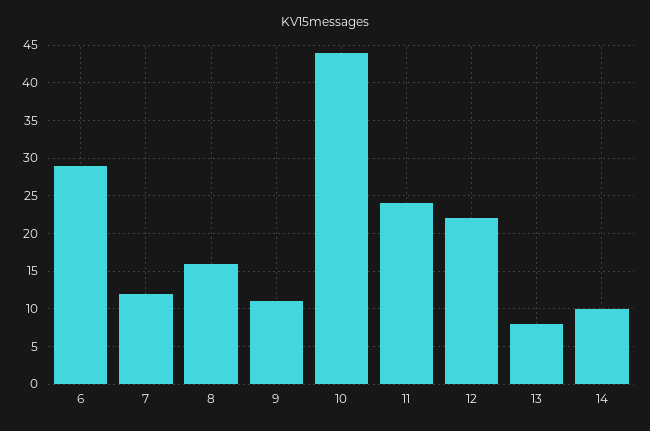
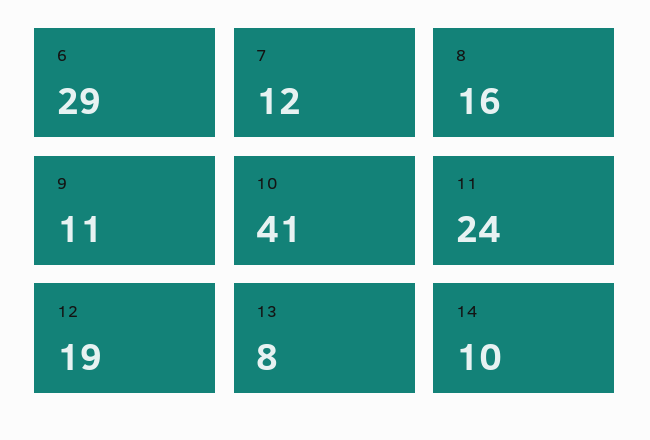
10: 44 -> 41
12: 22 -> 19

